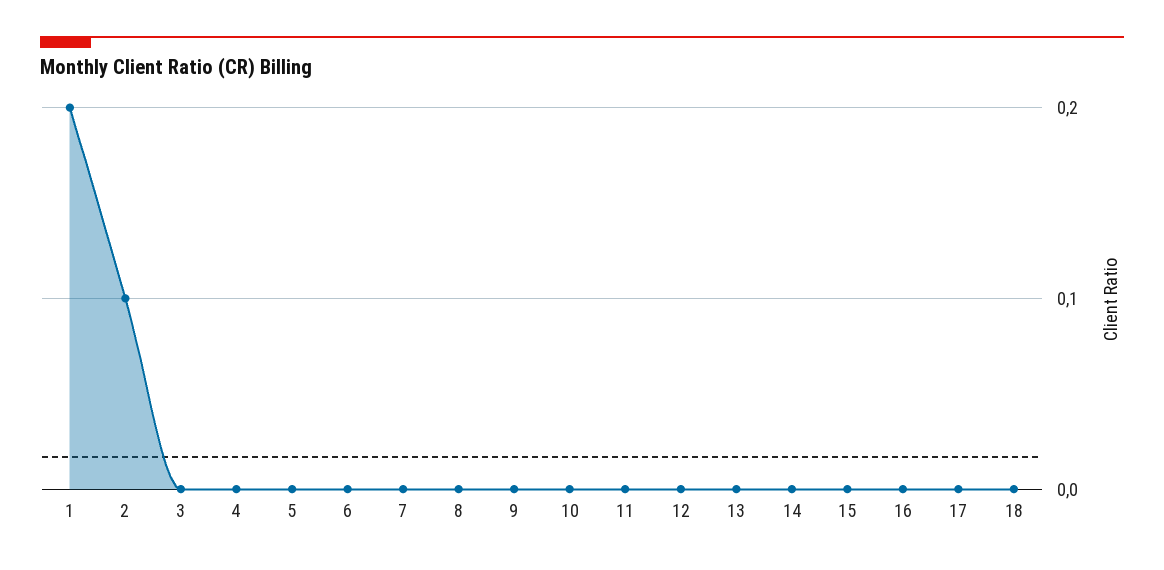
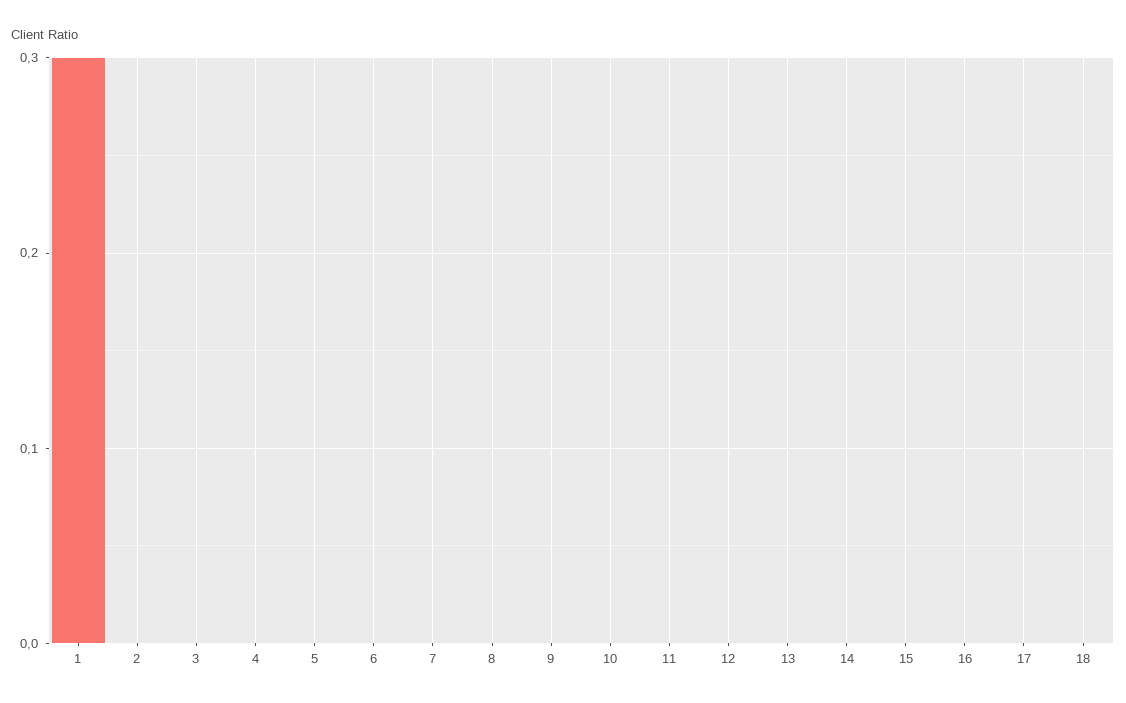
1: 0.2 -> 0.3
2: 0.1 -> 0

